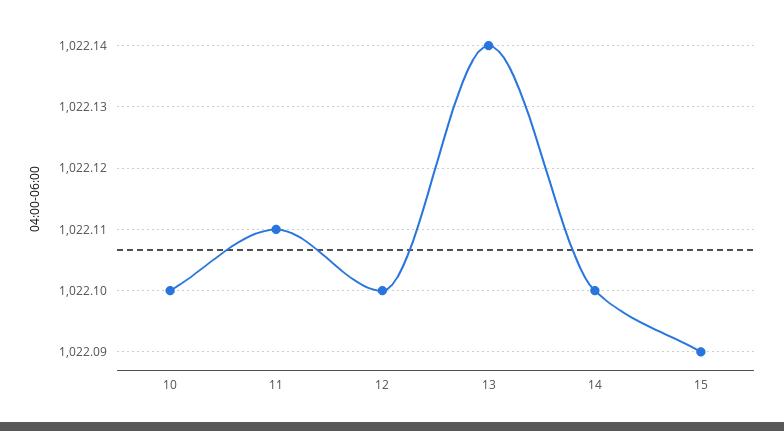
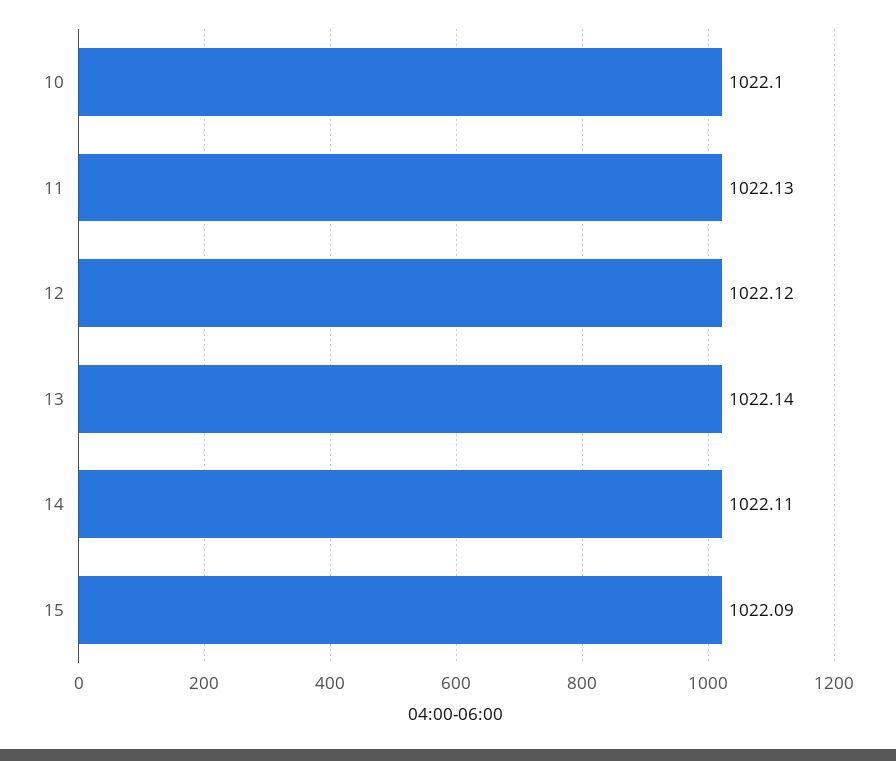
11: 1022.11 -> 1022.13
12: 1022.1 -> 1022.12
14: 1022.1 -> 1022.11

